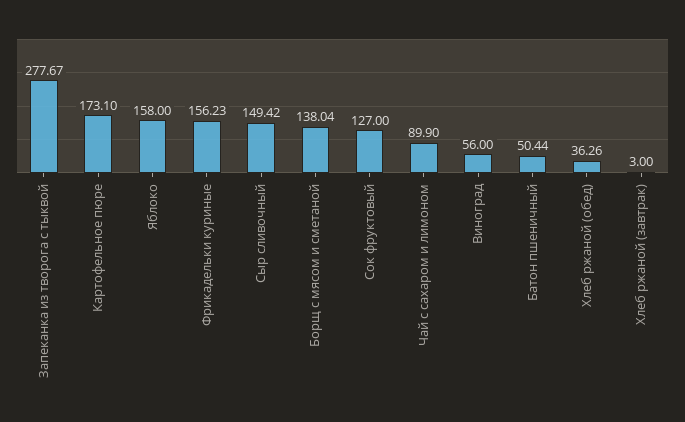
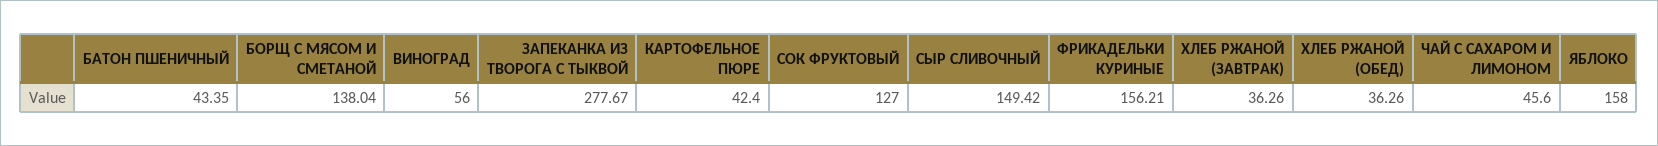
Картофельное пюре: 173.1 -> 42.4
Фрикадельки куриные: 156.23 -> 156.21
Чай с сахаром и лимоном: 89.9 -> 45.6
Батон пшеничный: 50.44 -> 43.35
Хлеб ржаной (завтрак): 3 -> 36.26

